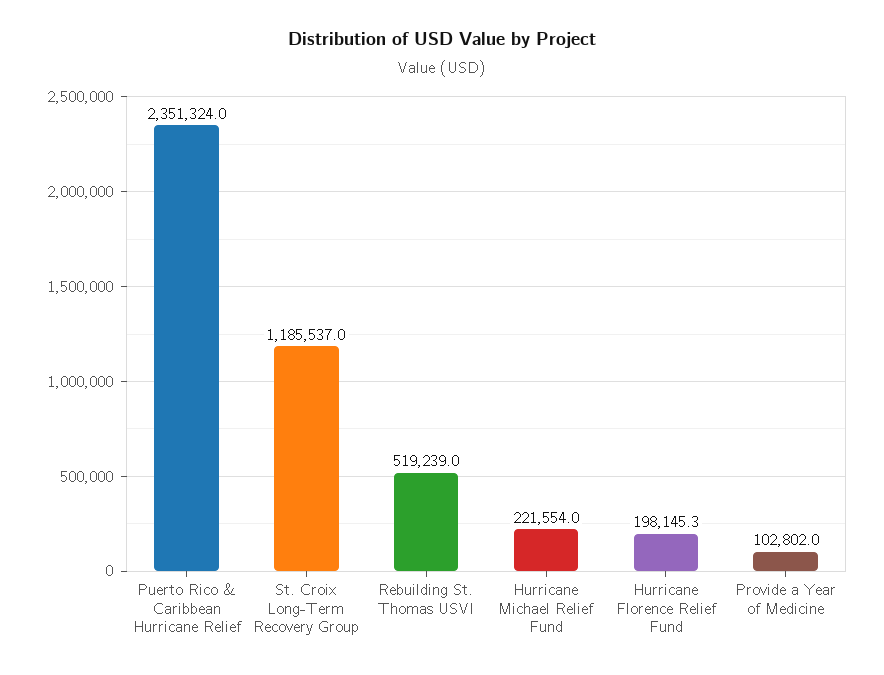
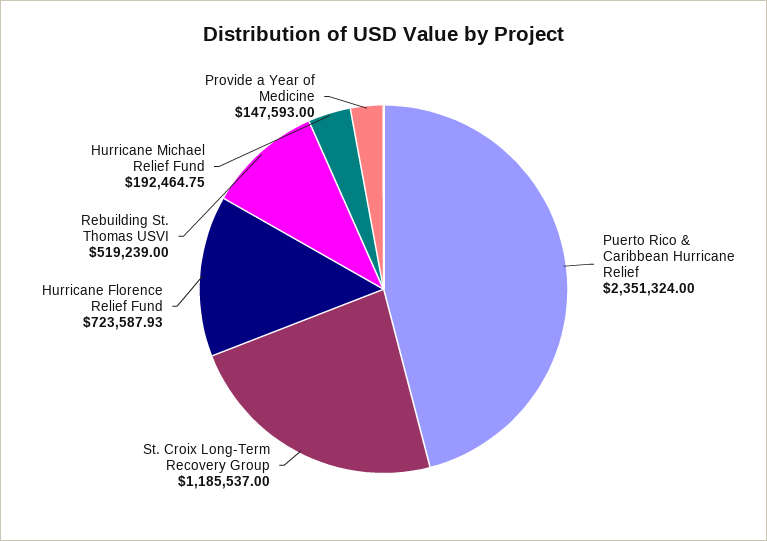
Hurricane Michael Relief Fund: 221554 -> 192464.75
Hurricane Florence Relief Fund: 198145.3 -> 723587.93
Provide a Year of Medicine: 102802 -> 147593

